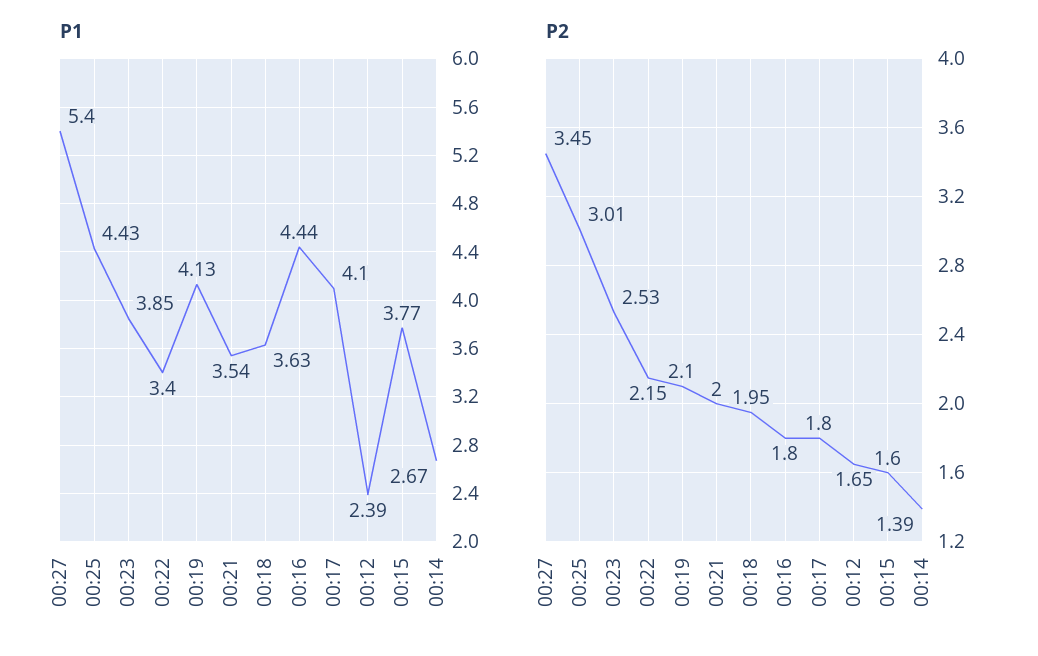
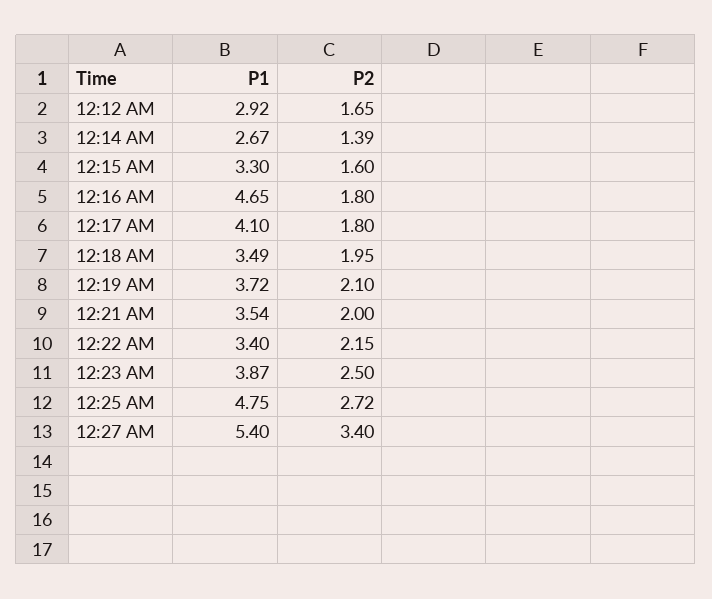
P1, 00:25: 4.43 -> 4.75
P1, 00:23: 3.85 -> 3.87
P1, 00:19: 4.13 -> 3.72
P1, 00:18: 3.63 -> 3.49
P1, 00:16: 4.44 -> 4.65
P1, 00:12: 2.39 -> 2.92
P1, 00:15: 3.77 -> 3.3
P2, 00:27: 3.45 -> 3.4
P2, 00:25: 3.01 -> 2.72
P2, 00:23: 2.53 -> 2.5

